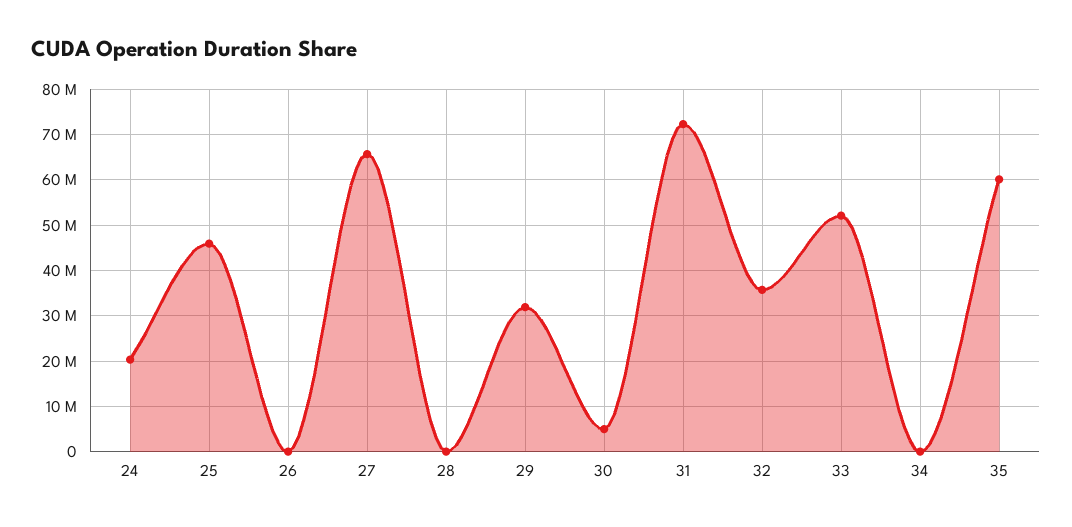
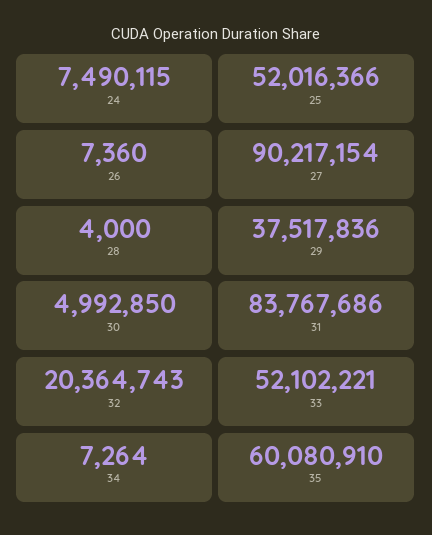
24: 20000000 -> 7490115
25: 46000000 -> 52016366
27: 66000000 -> 90217154
29: 32000000 -> 37517836
31: 72000000 -> 83767686
32: 36000000 -> 20364743

